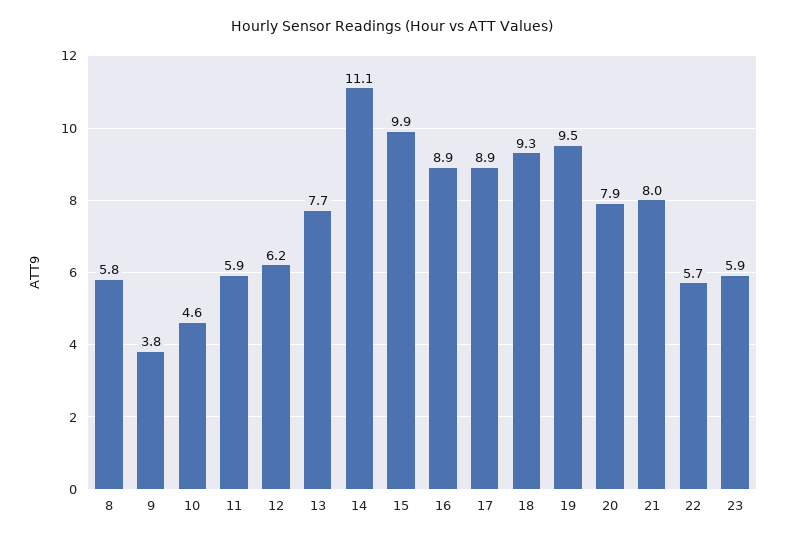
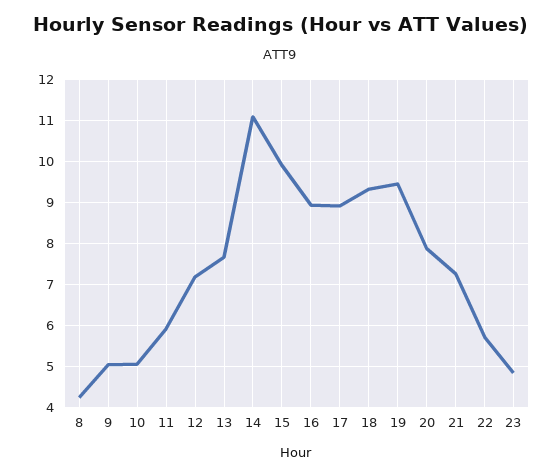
8: 5.8 -> 4.2
9: 3.8 -> 5
10: 4.6 -> 5
12: 6.2 -> 7.2
21: 8 -> 7.2
23: 5.9 -> 4.8

